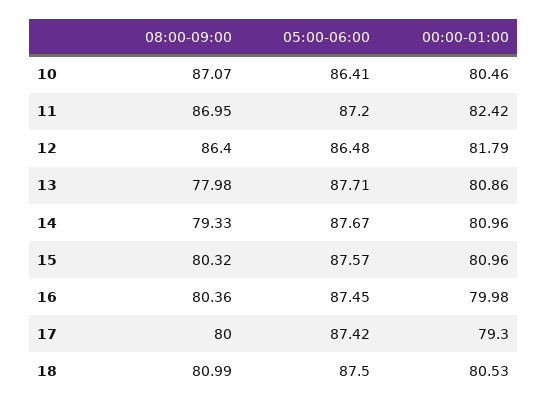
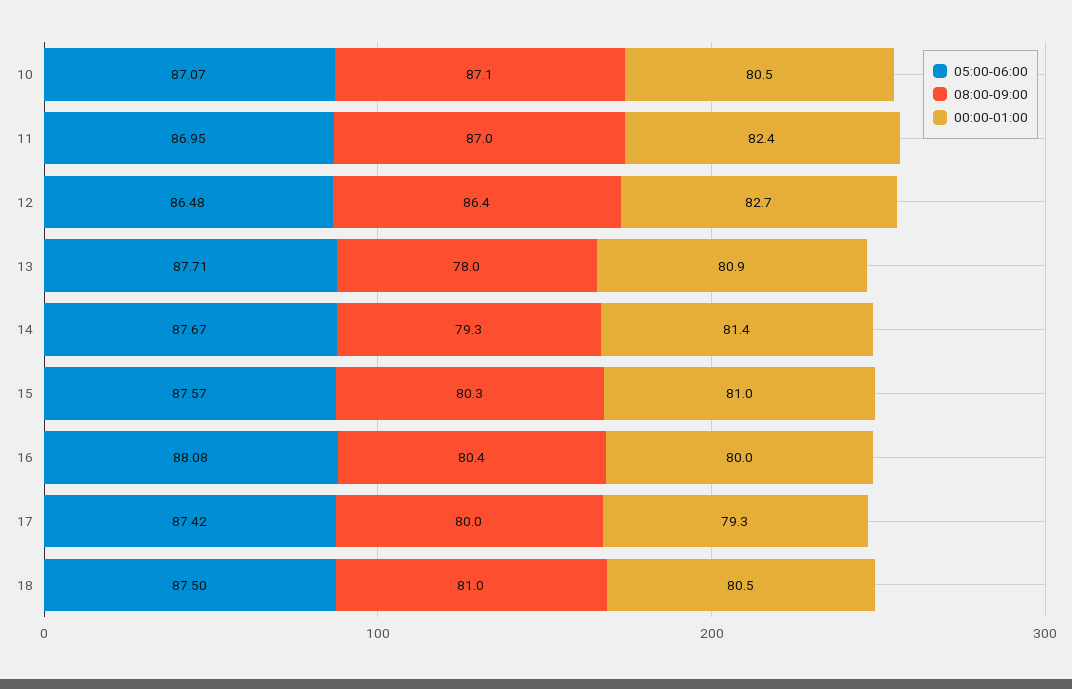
05:00-06:00, 10: 86.41 -> 87.07
05:00-06:00, 11: 87.2 -> 86.95
00:00-01:00, 12: 81.79 -> 82.7
00:00-01:00, 14: 80.96 -> 81.4
05:00-06:00, 16: 87.45 -> 88.08

